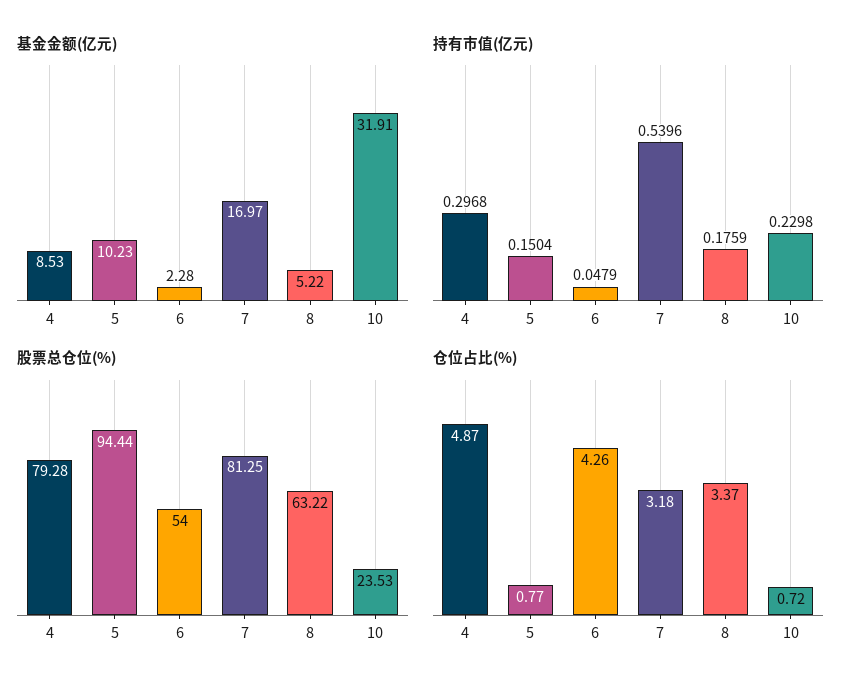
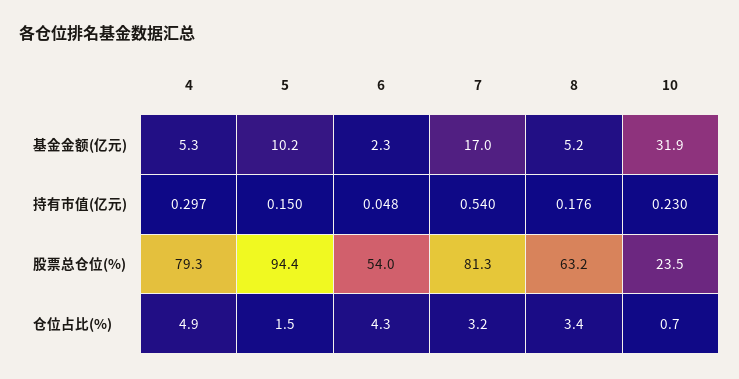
基金金额(亿元), 4: 8.53 -> 5.3
仓位占比(%), 5: 0.77 -> 1.5

